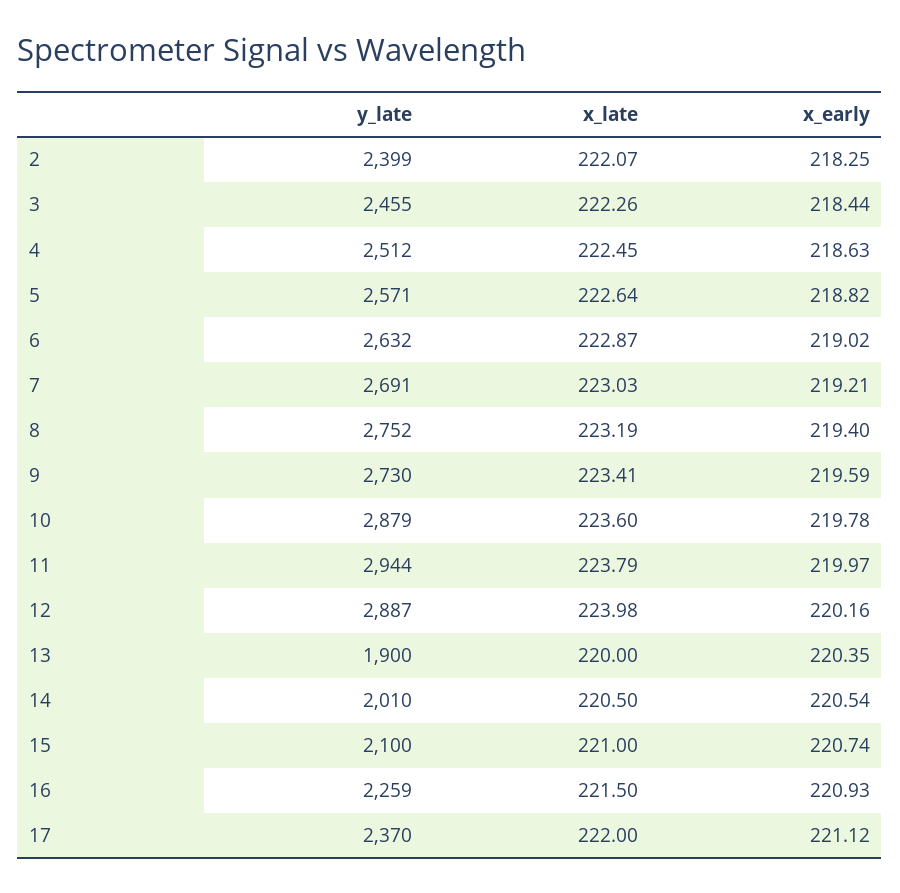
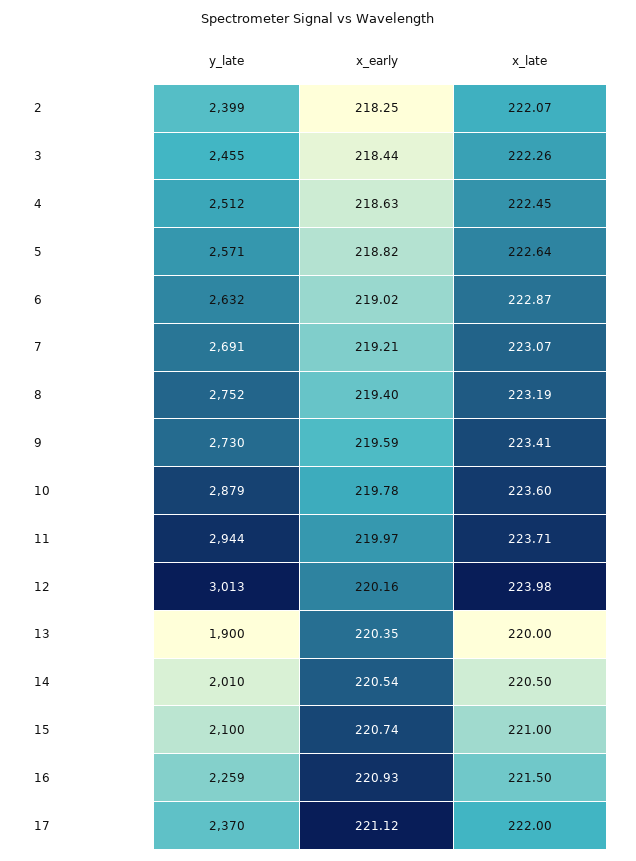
x_late, 7: 223.03 -> 223.07
x_late, 11: 223.79 -> 223.71
y_late, 12: 2887 -> 3013

